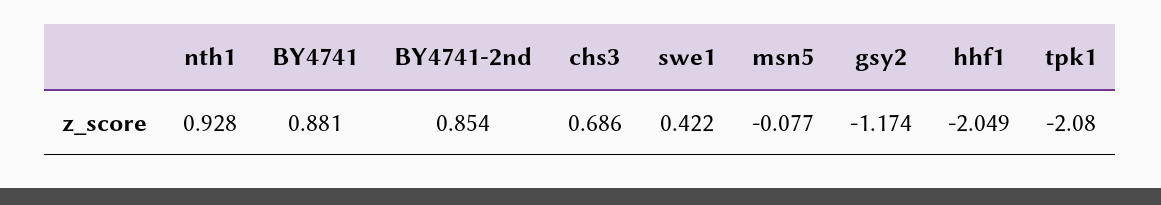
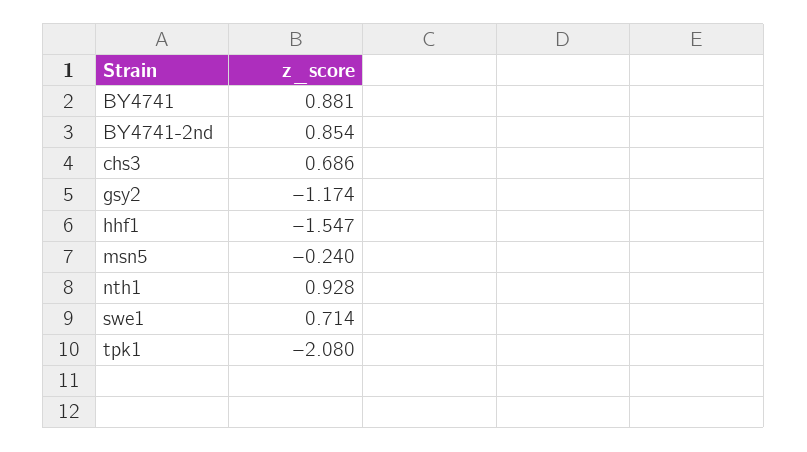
swe1: 0.422 -> 0.714
msn5: -0.077 -> -0.24
hhf1: -2.049 -> -1.547

